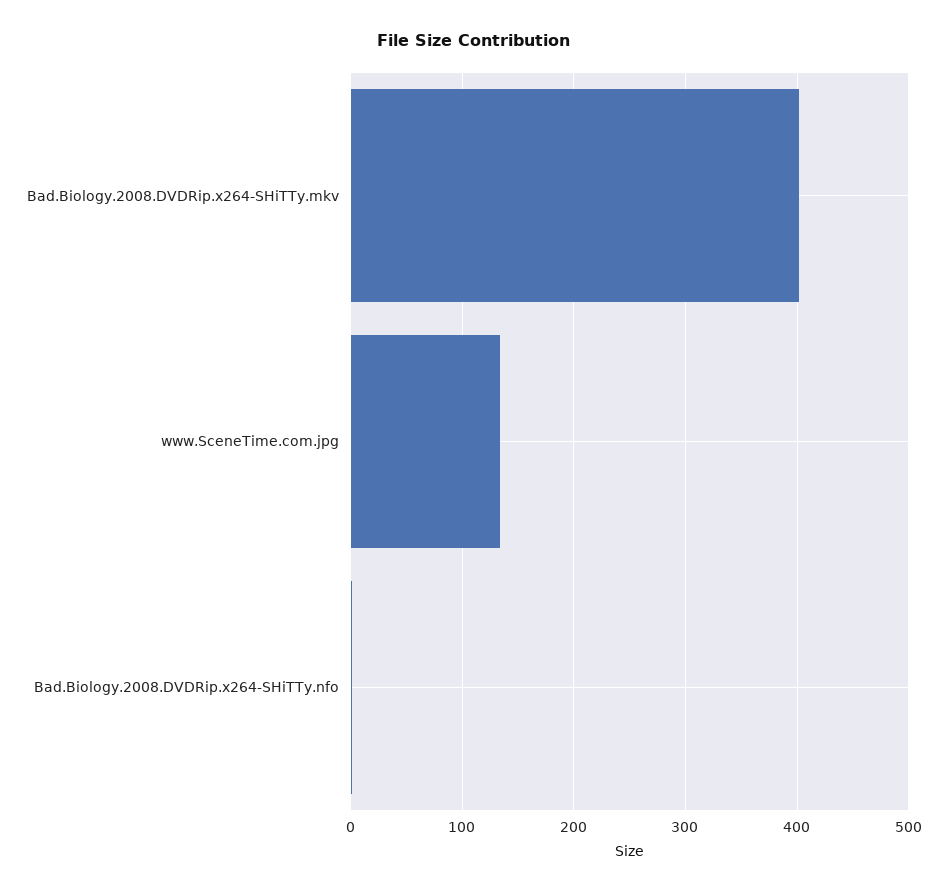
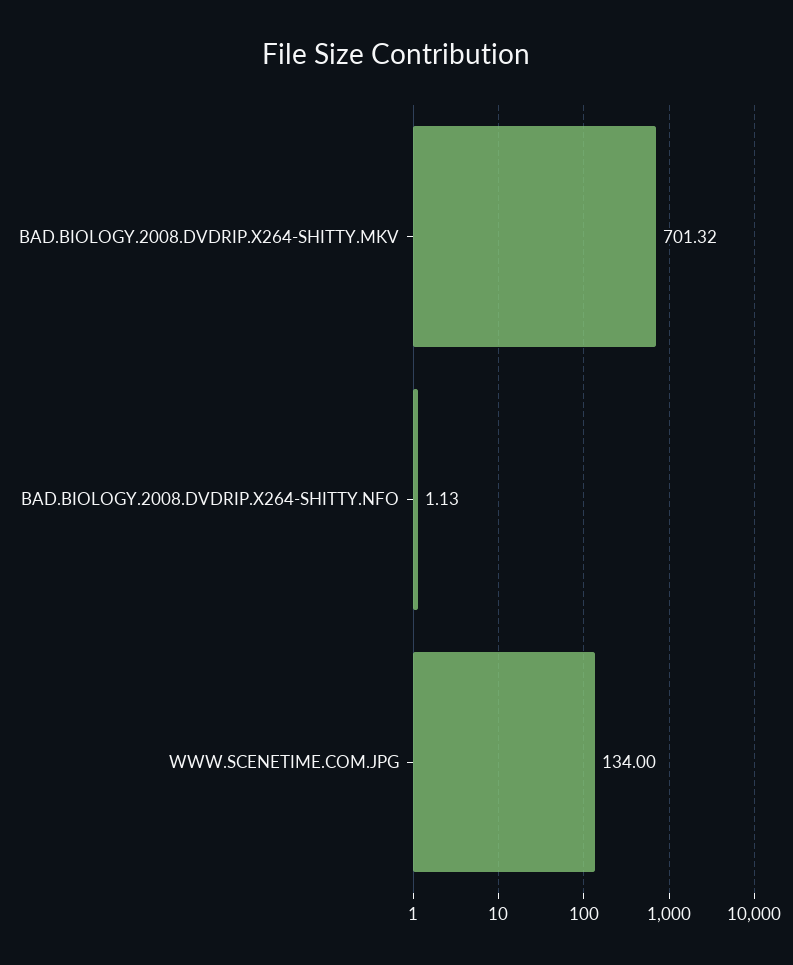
Bad.Biology.2008.DVDRip.x264-SHiTTy.mkv: 400 -> 701.32

